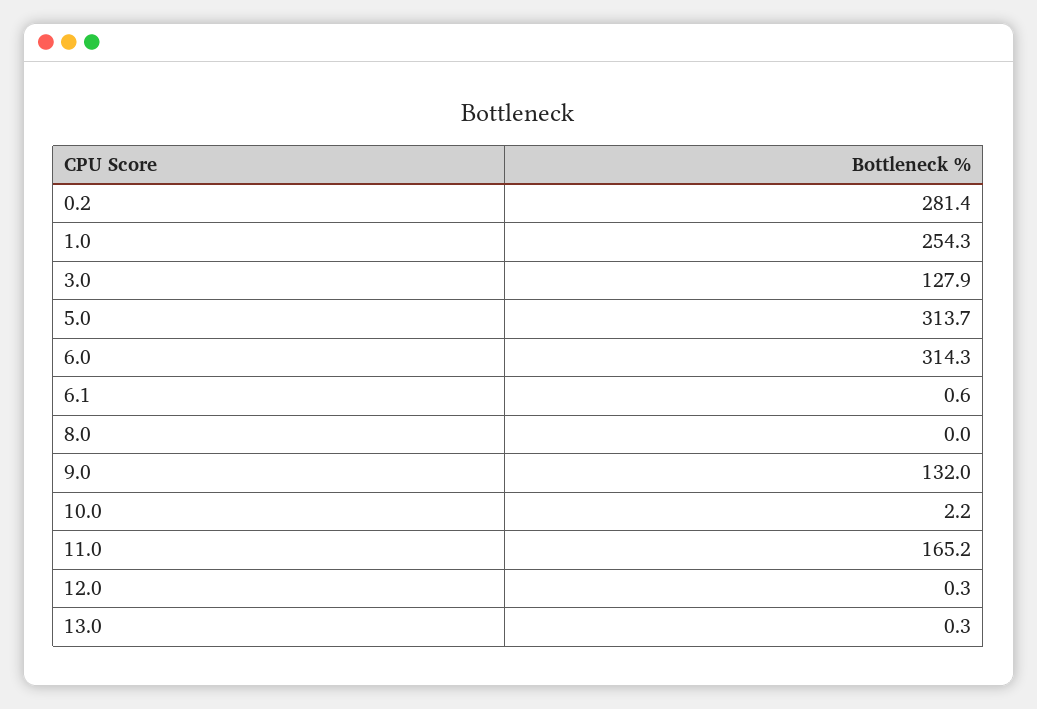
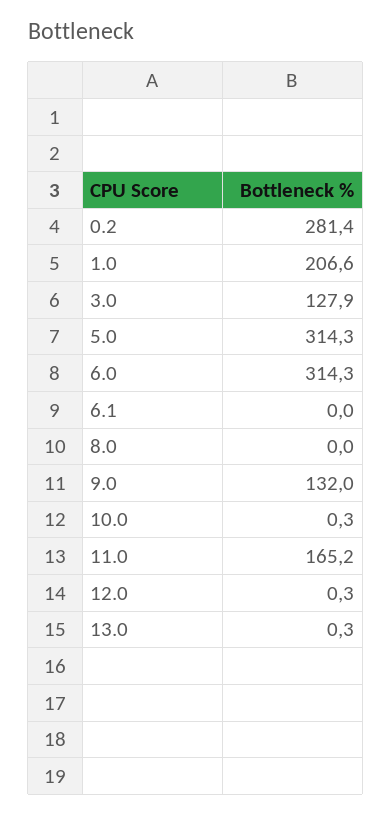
1.0: 254.3 -> 206.6
5.0: 313.7 -> 314.3
6.1: 0.6 -> 0
10.0: 2.2 -> 0.3

